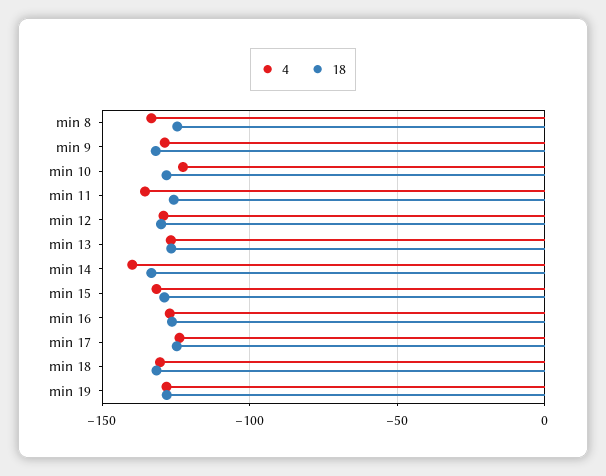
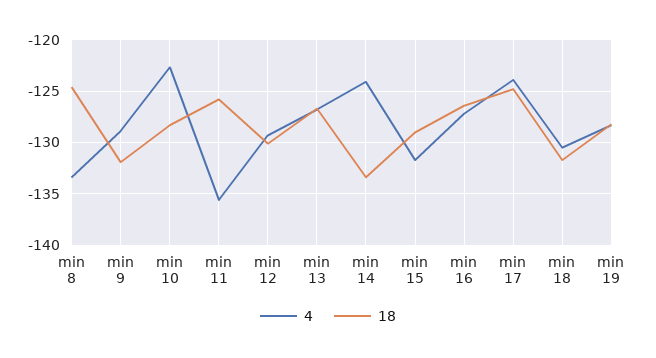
4, min 14: -140 -> -124

